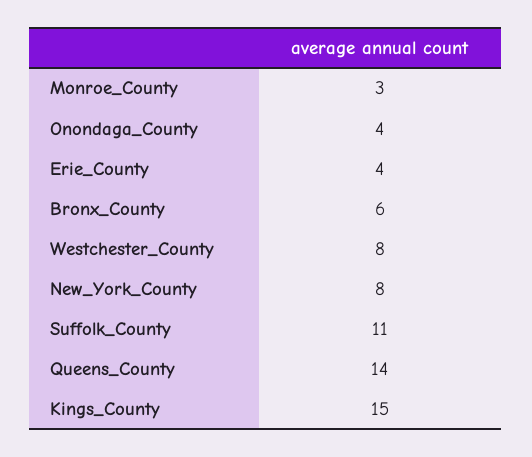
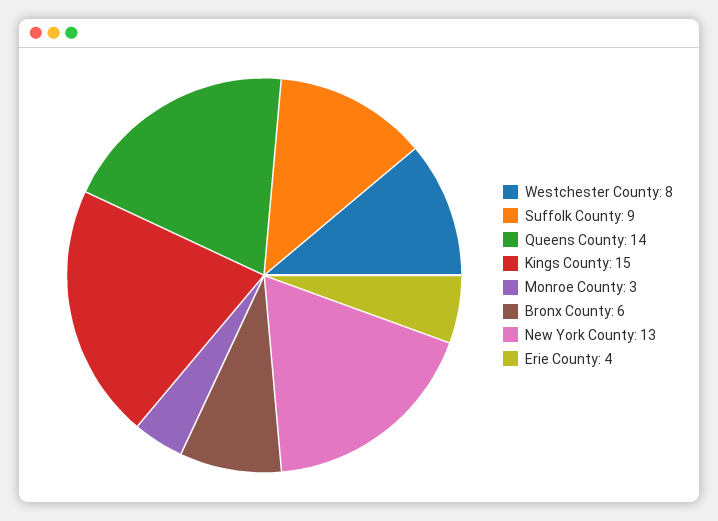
Onondaga_County: 4 -> none
New_York_County: 8 -> 13
Suffolk_County: 11 -> 9

